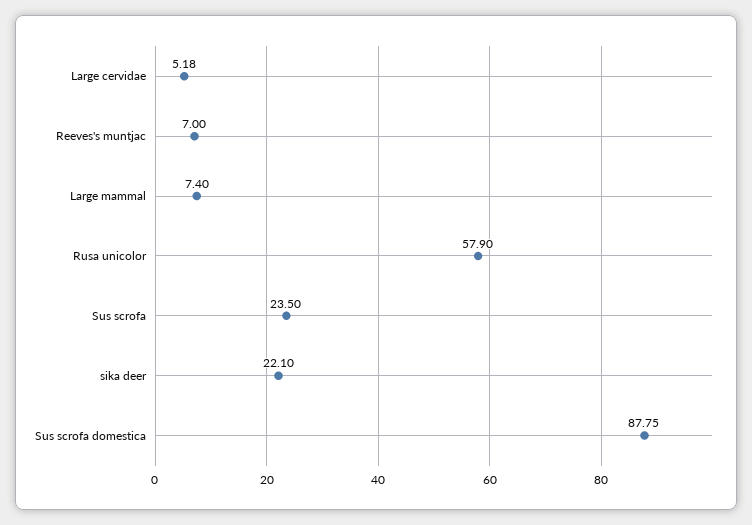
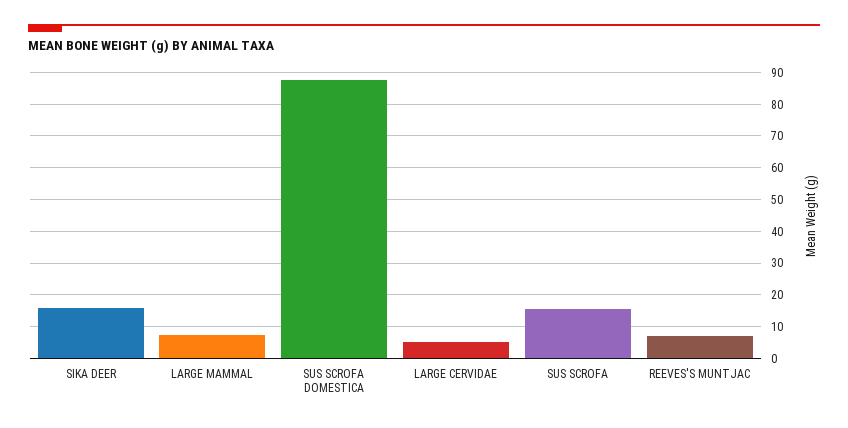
Rusa unicolor: 57.9 -> none
Sus scrofa: 23.5 -> 16
sika deer: 22.1 -> 16

